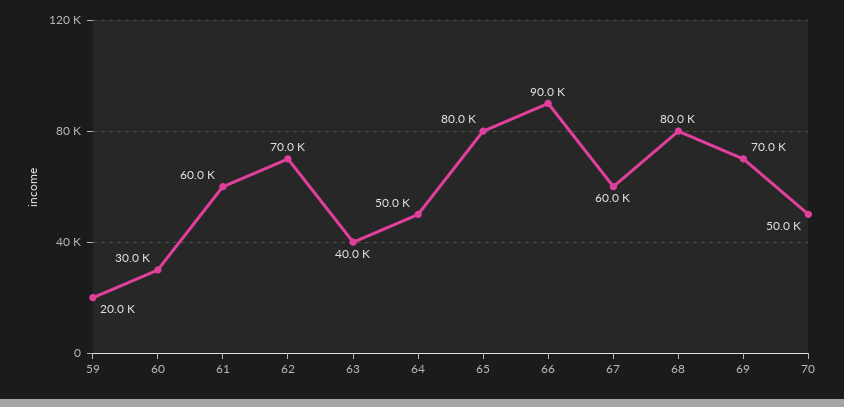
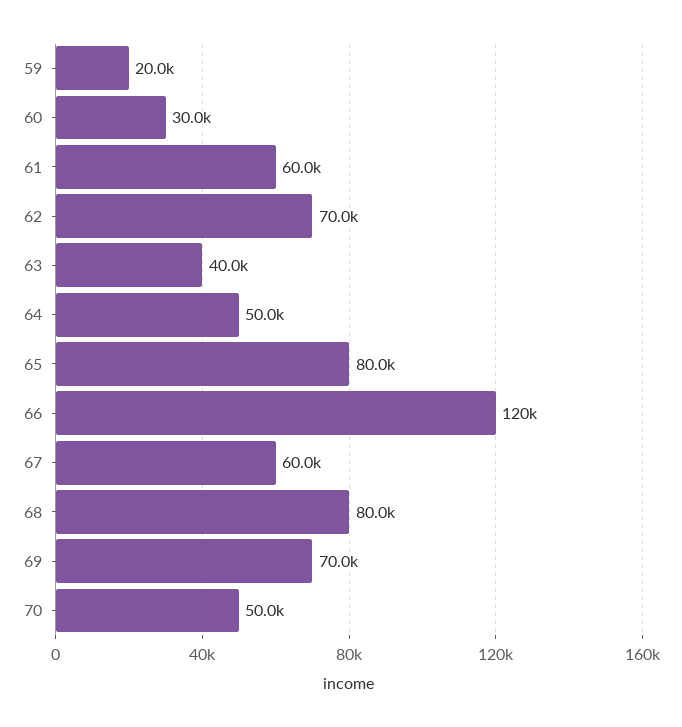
66: 90000 -> 120000

